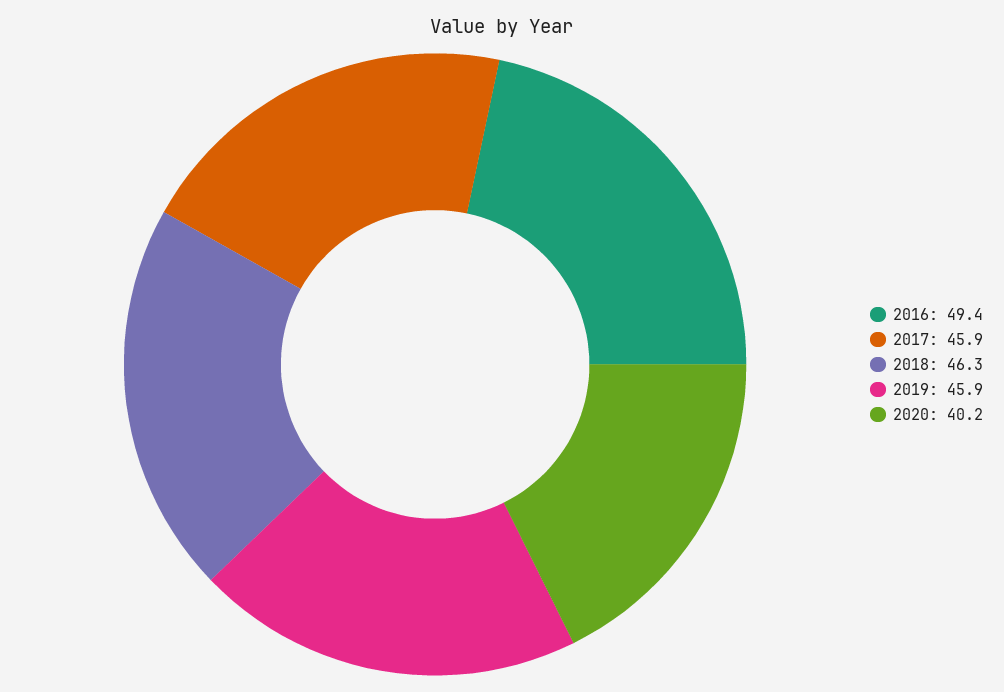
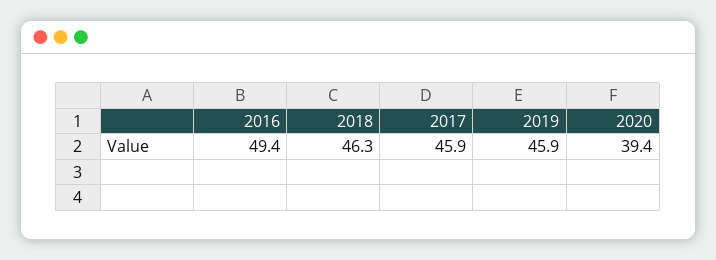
2020: 40.2 -> 39.4

